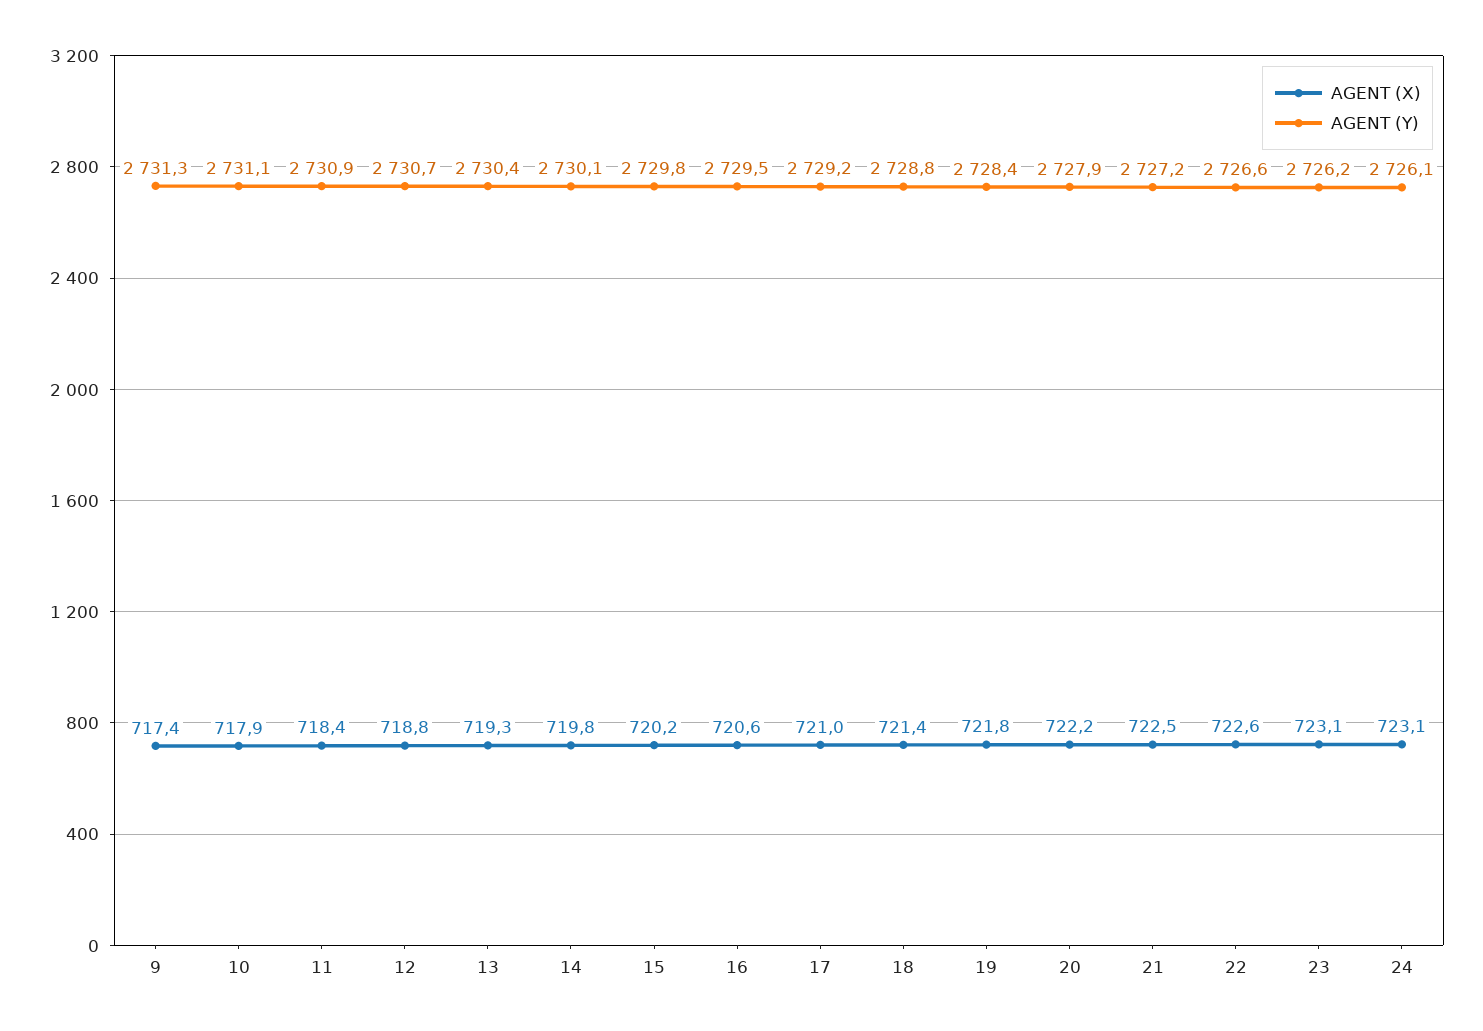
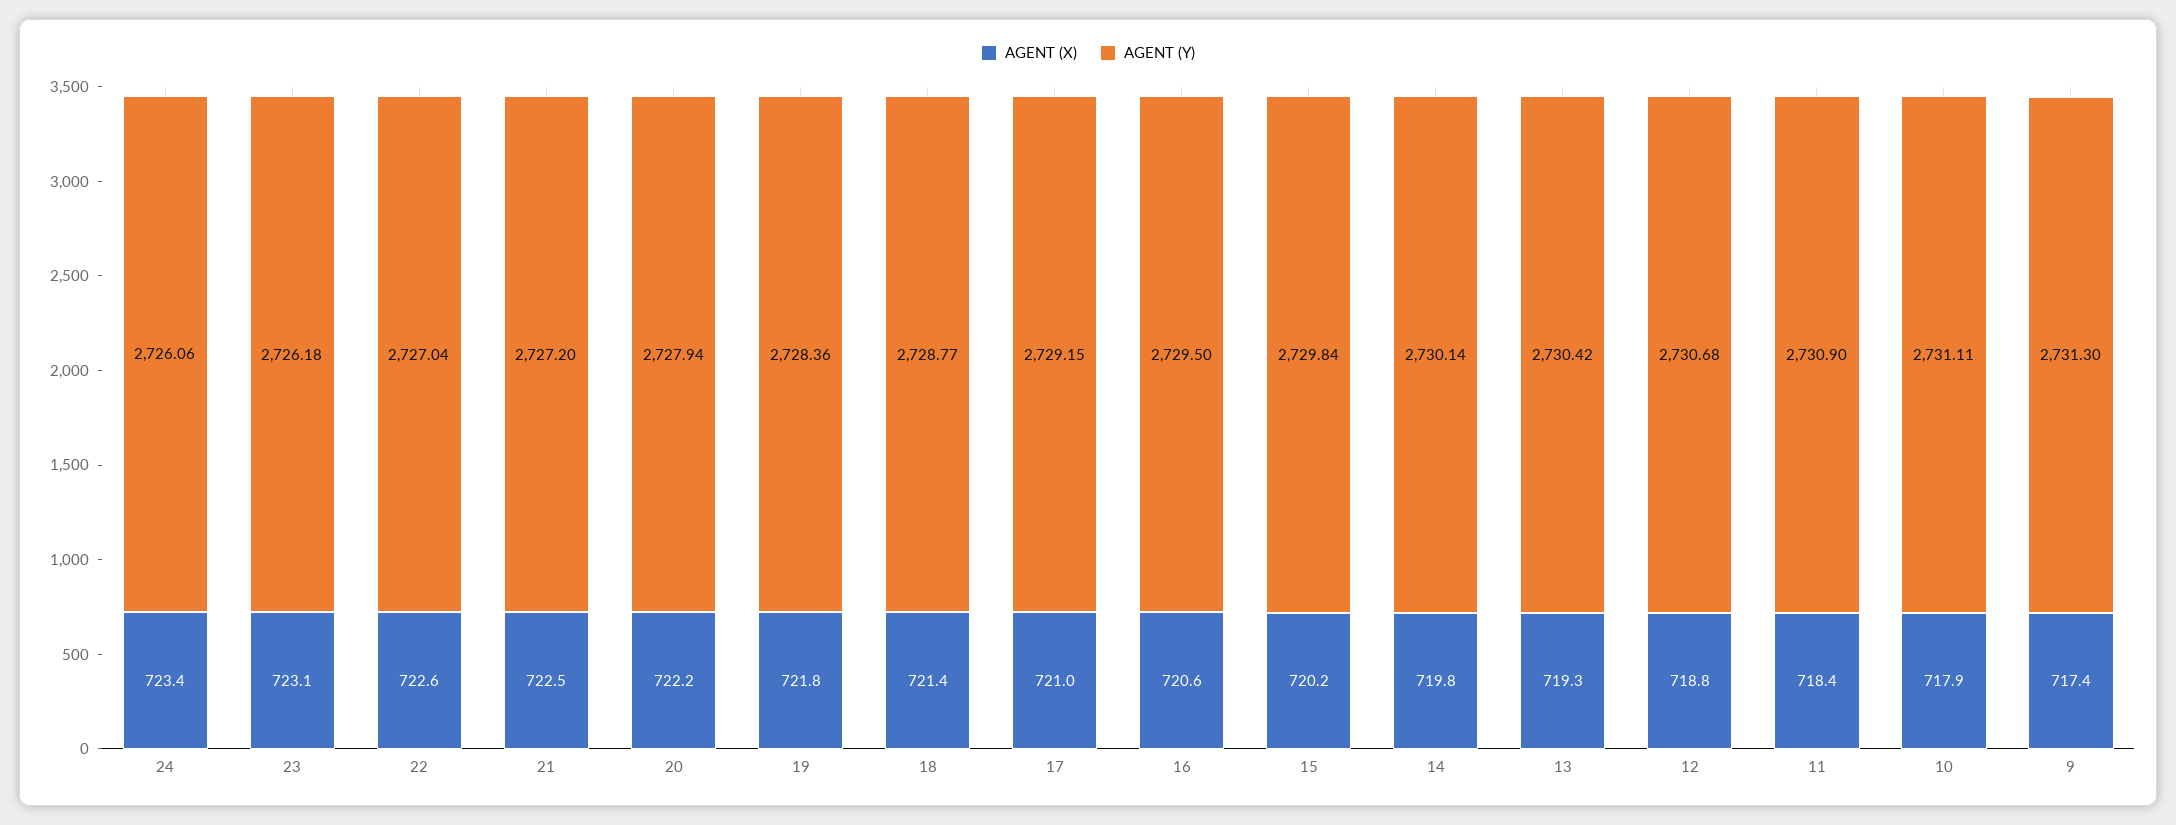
AGENT (Y), 22: 2726.6 -> 2727.04
AGENT (X), 24: 723.1 -> 723.4

